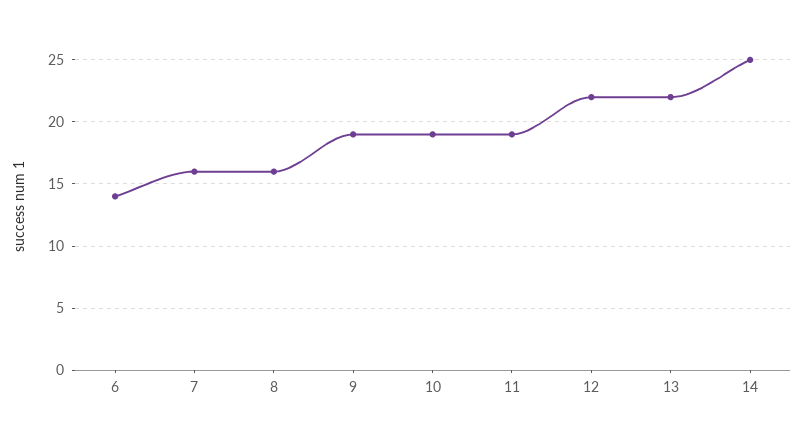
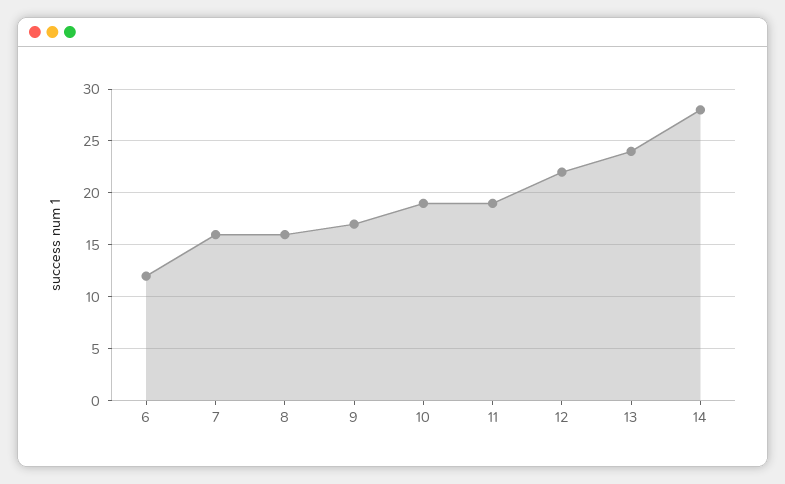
6: 14 -> 12
9: 19 -> 17
13: 22 -> 24
14: 25 -> 28

